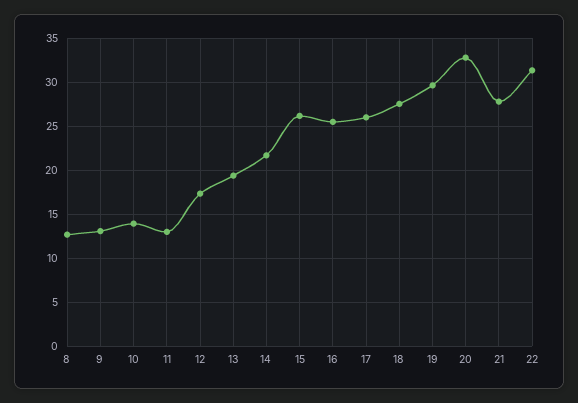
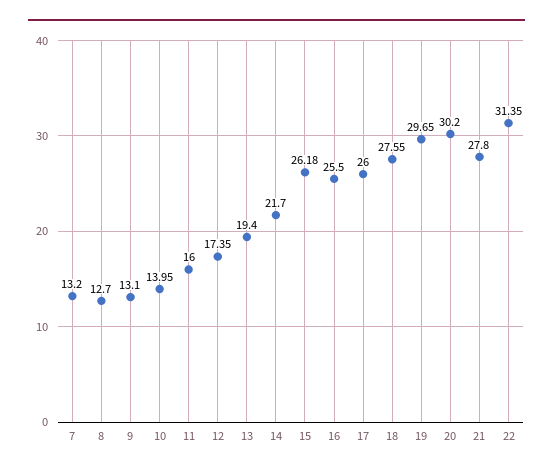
11: 13 -> 16
20: 33 -> 30.2
7: none -> 13.2

